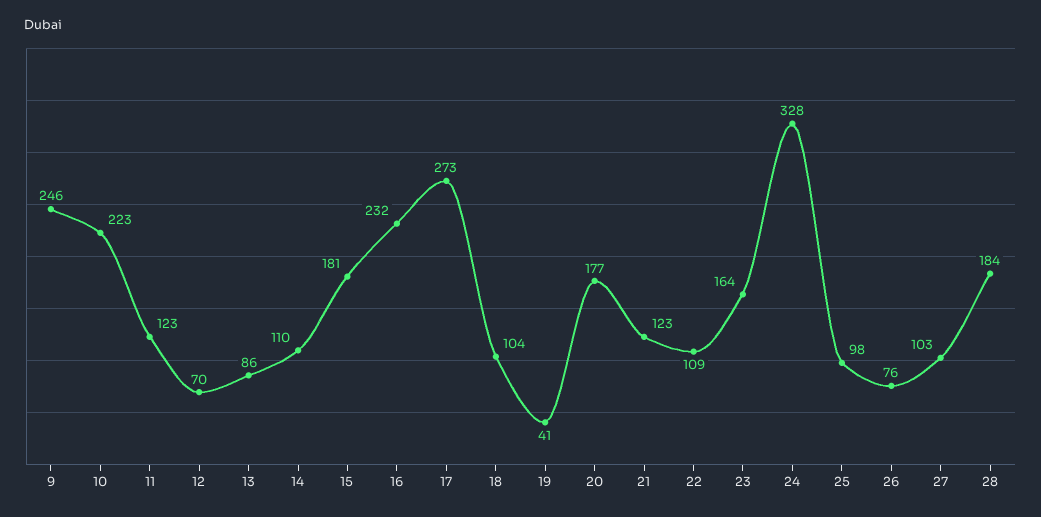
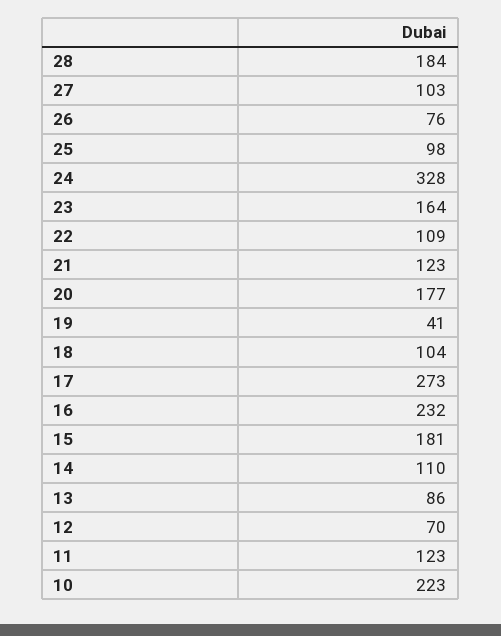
9: 246 -> none

